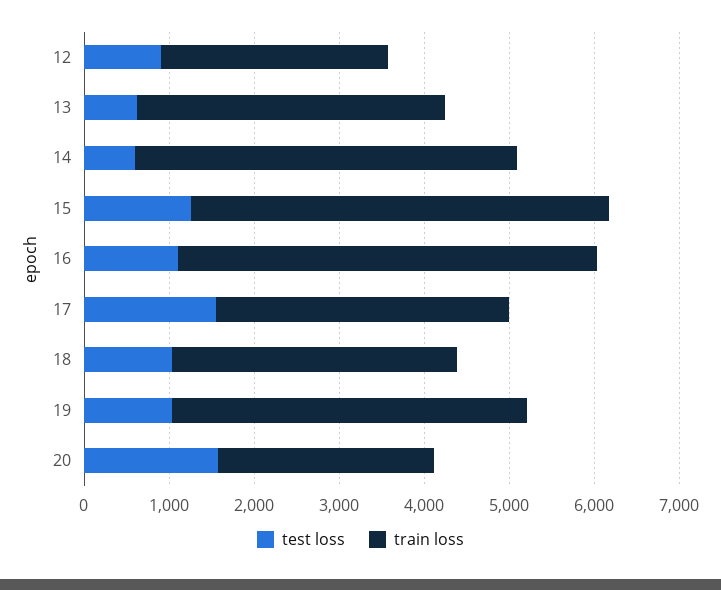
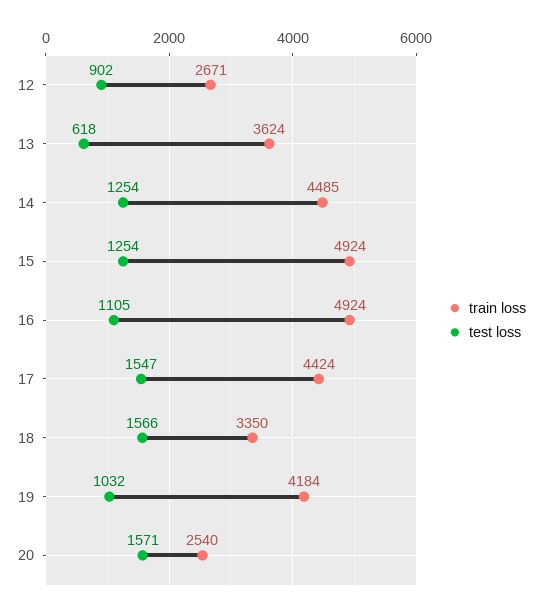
test loss, 14: 600 -> 1254
train loss, 17: 3400 -> 4424
test loss, 18: 1000 -> 1566

